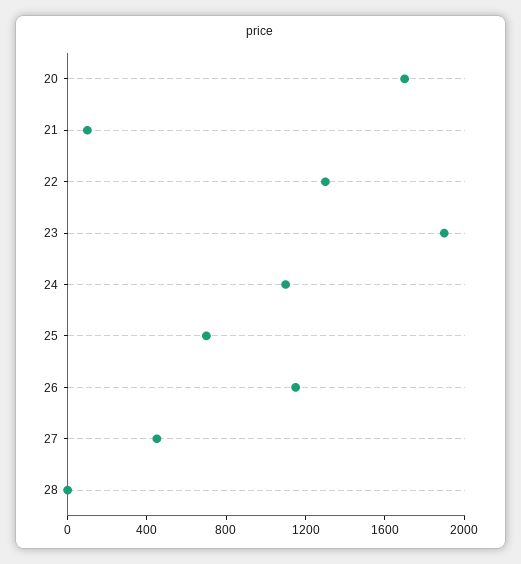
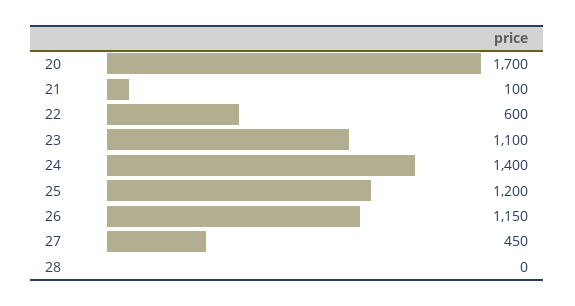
22: 1300 -> 600
23: 1900 -> 1100
24: 1100 -> 1400
25: 700 -> 1200

